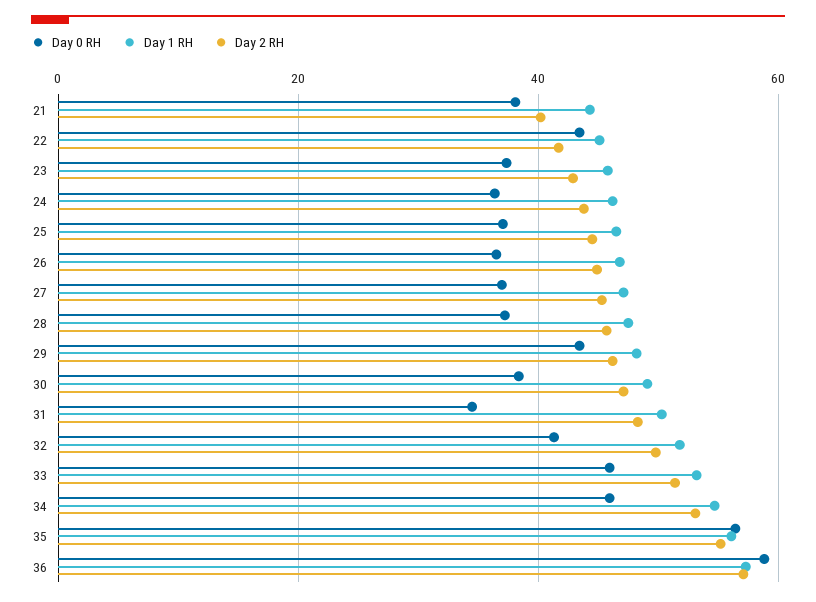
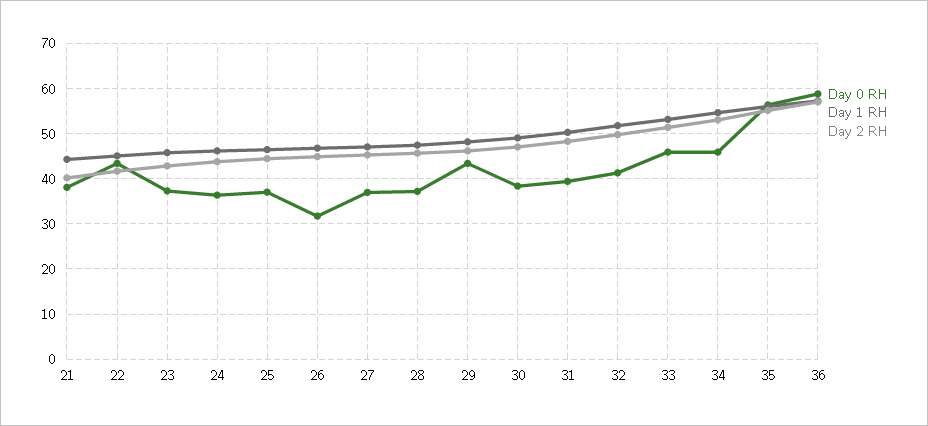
Day 0 RH, 26: 36 -> 32
Day 0 RH, 31: 34 -> 40

